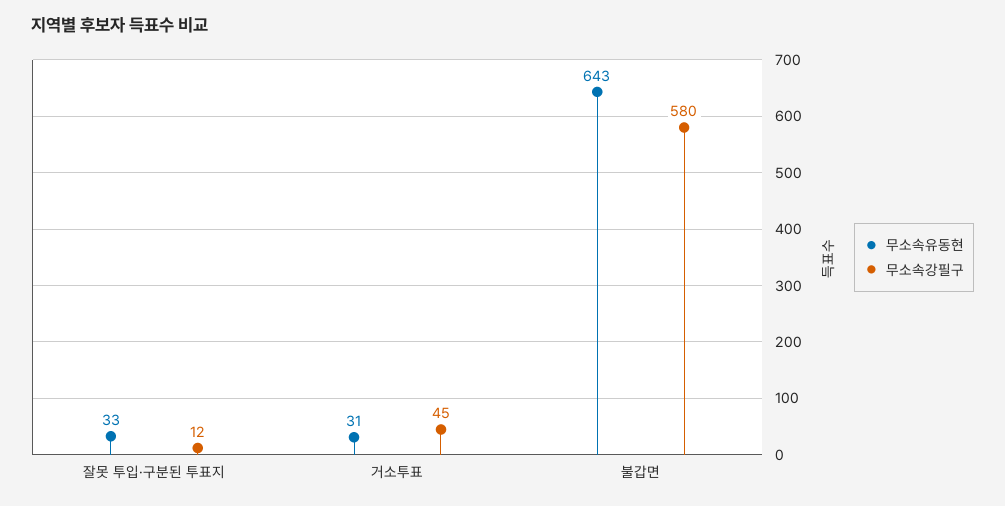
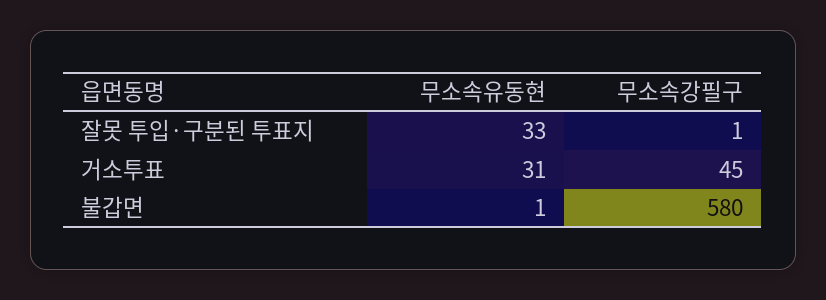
무소속강필구, 잘못 투입·구분된 투표지: 12 -> 1
무소속유동현, 불갑면: 643 -> 1

